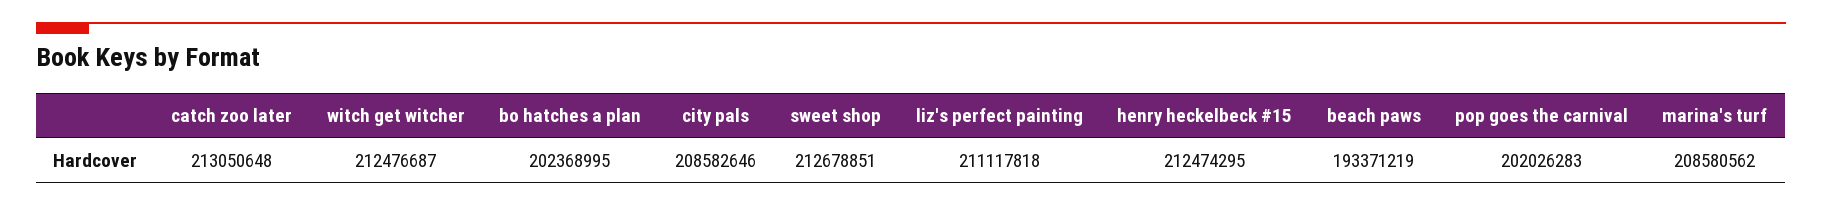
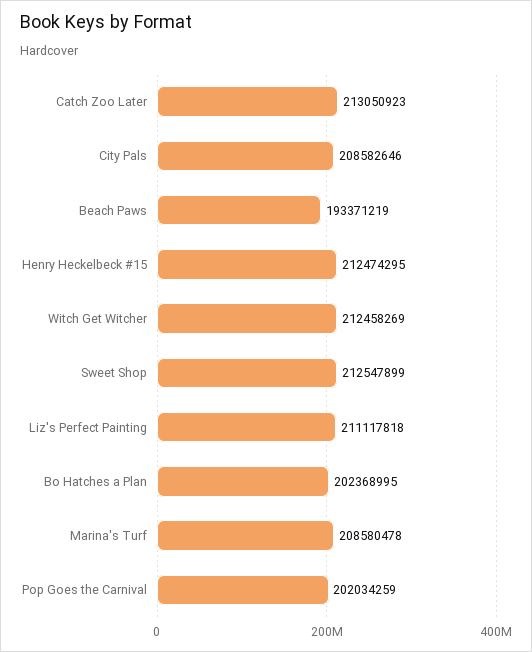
catch zoo later: 213050648 -> 213050923
witch get witcher: 212476687 -> 212458269
sweet shop: 212678851 -> 212547899
pop goes the carnival: 202026283 -> 202034259
marina's turf: 208580562 -> 208580478

